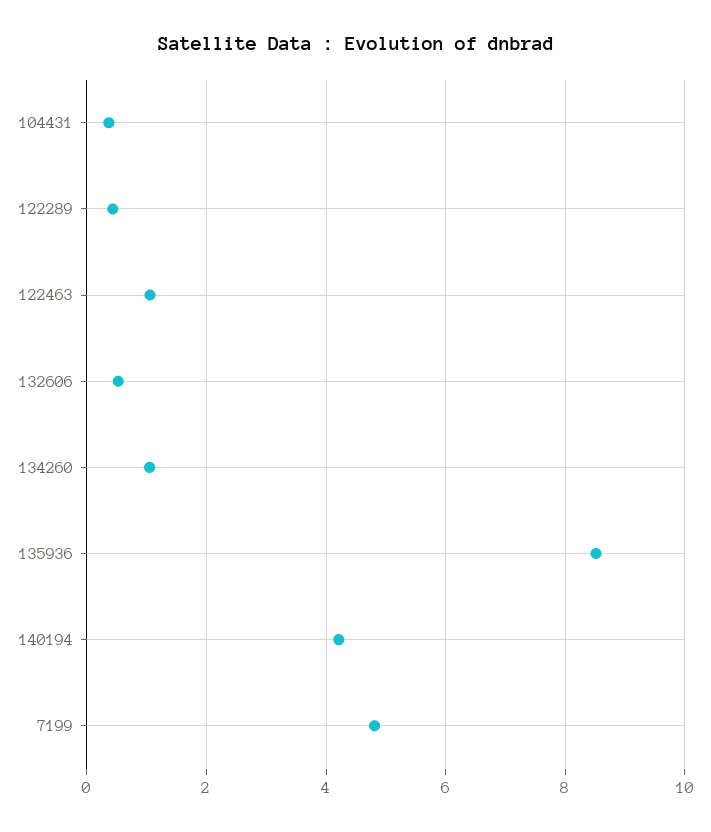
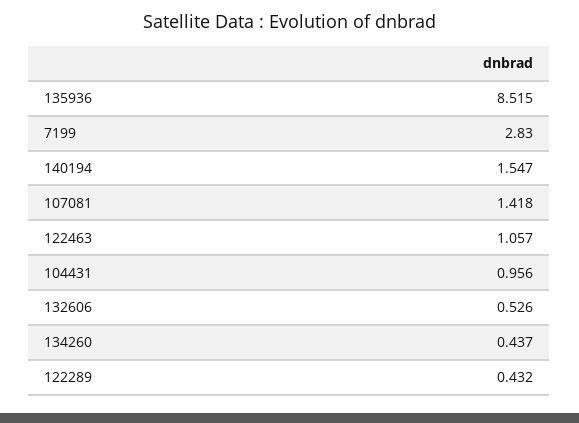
104431: 0.4 -> 0.956
134260: 1 -> 0.437
140194: 4.2 -> 1.547
7199: 4.8 -> 2.83
107081: none -> 1.418

